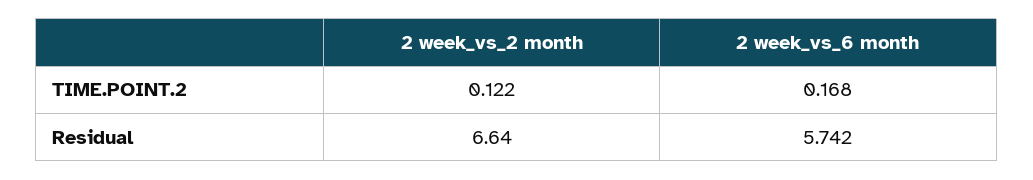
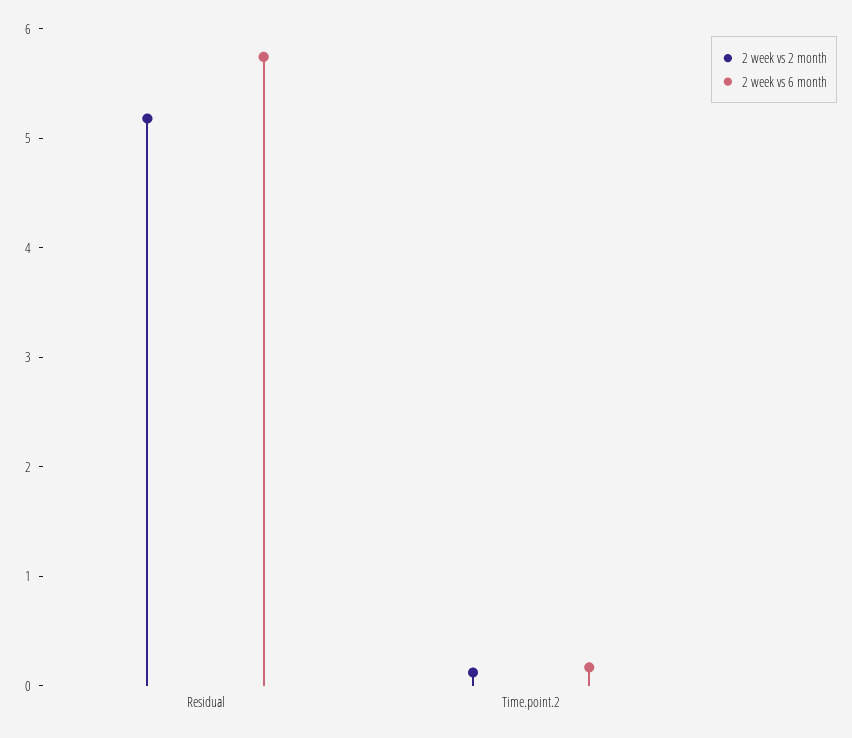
2 week_vs_2 month, Residual: 6.64 -> 5.2

